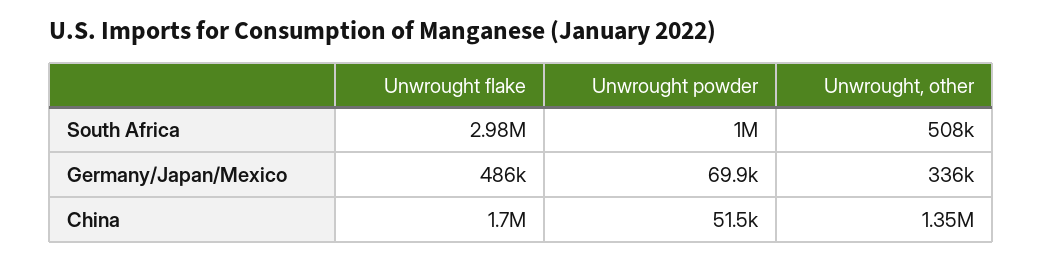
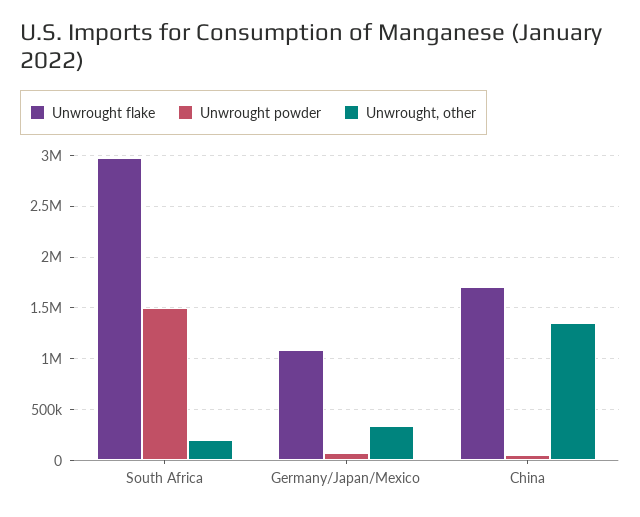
Unwrought powder, South Africa: 1000000 -> 1500000
Unwrought, other, South Africa: 508000 -> 200000
Unwrought flake, Germany/Japan/Mexico: 486000 -> 1100000

